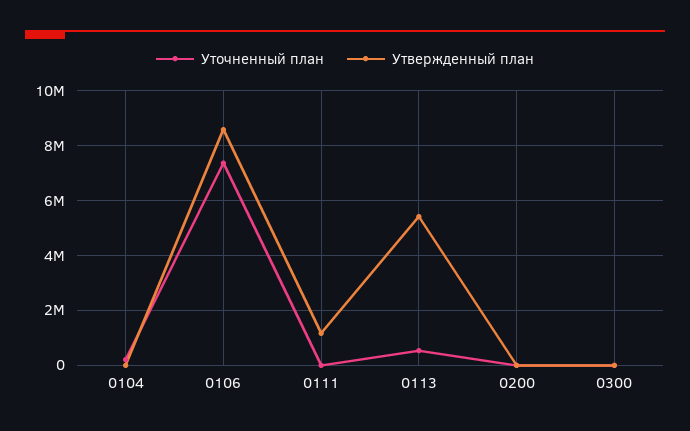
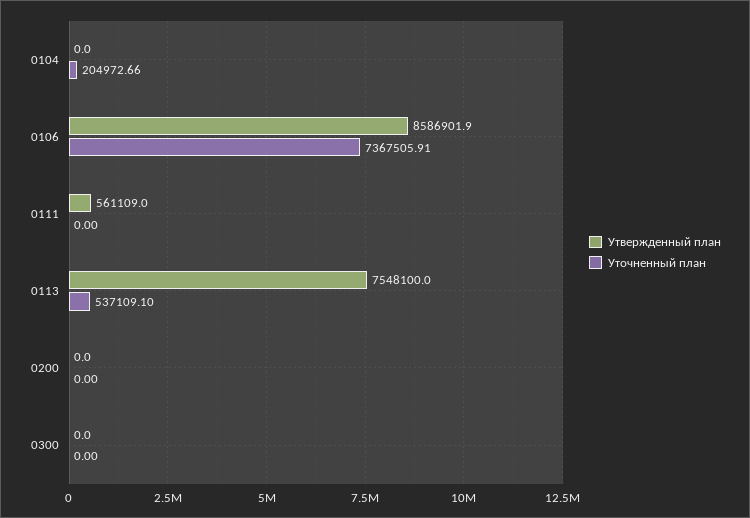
Утвержденный план, 0111: 1250000 -> 561109
Утвержденный план, 0113: 5500000 -> 7548100

